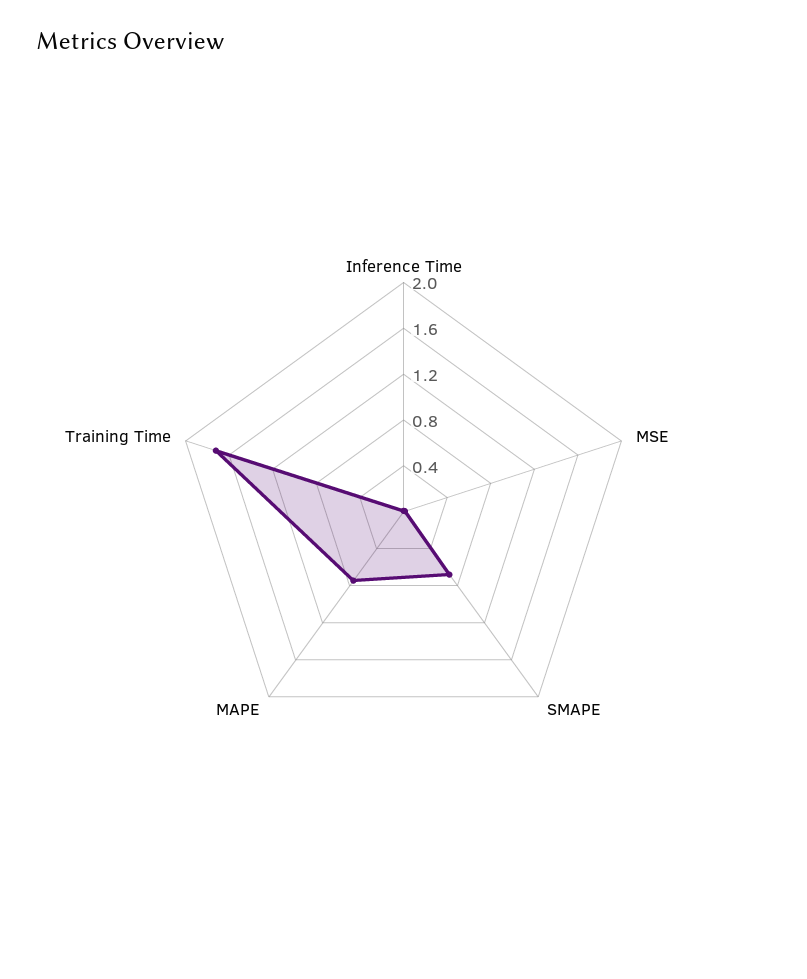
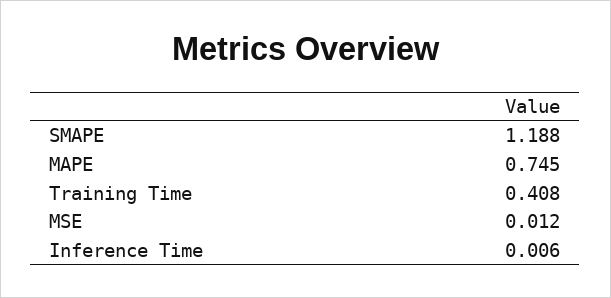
SMAPE: 0.7 -> 1.188
Training Time: 1.7 -> 0.408

